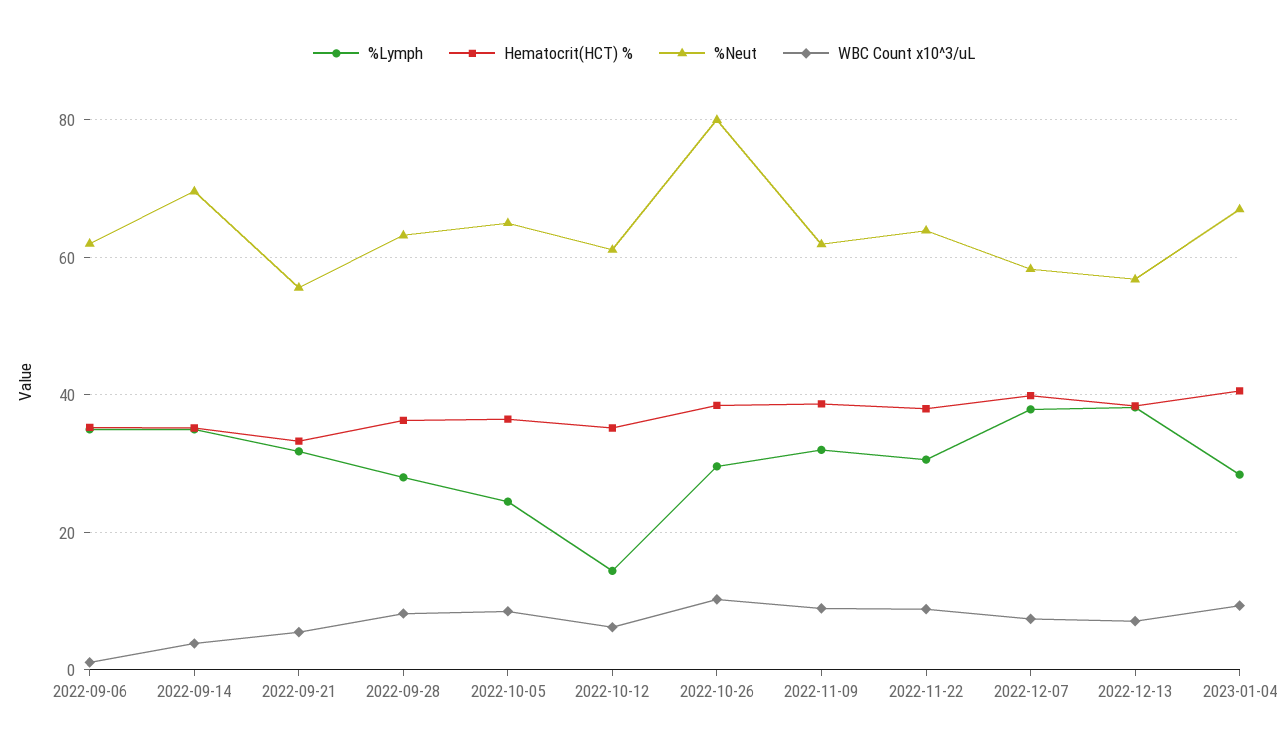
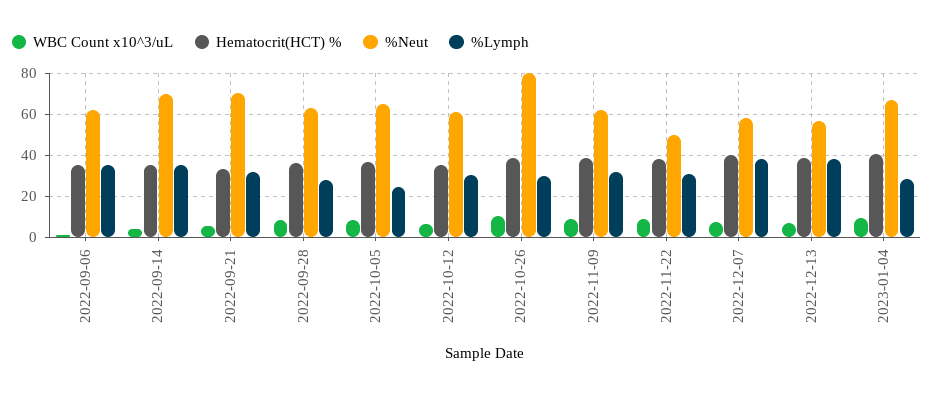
%Neut, 2022-09-21: 56 -> 70
%Lymph, 2022-10-12: 14 -> 30
%Neut, 2022-11-22: 64 -> 50

